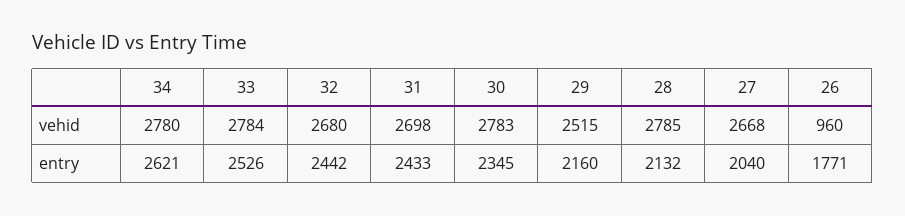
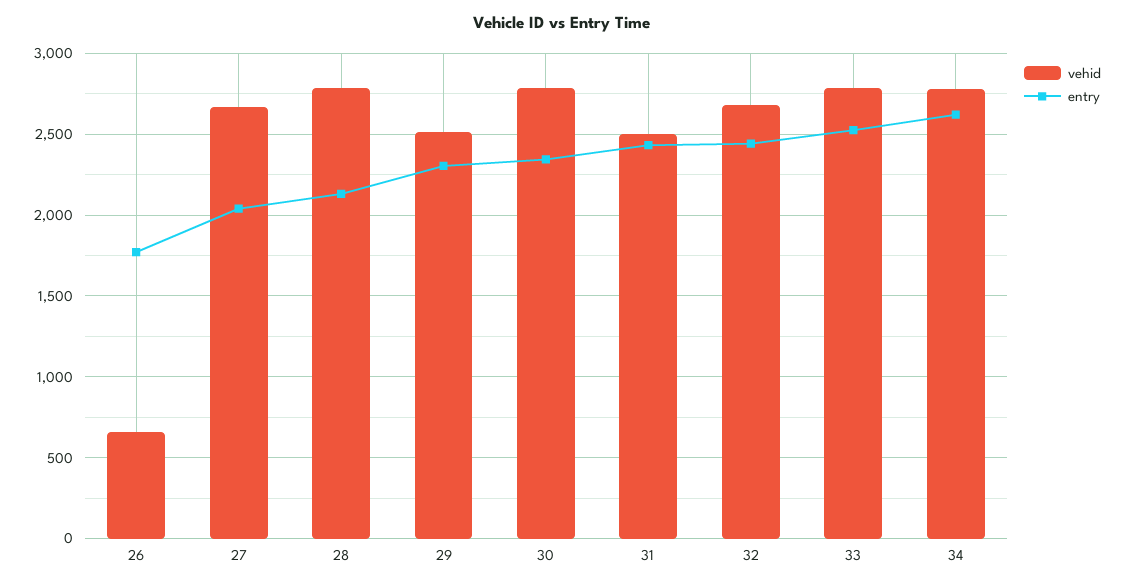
vehid, 31: 2698 -> 2500
vehid, 26: 960 -> 650
entry, 29: 2160 -> 2300

